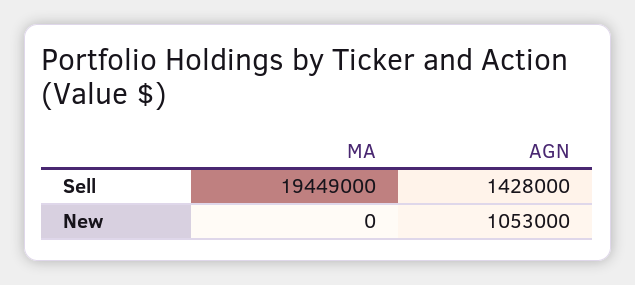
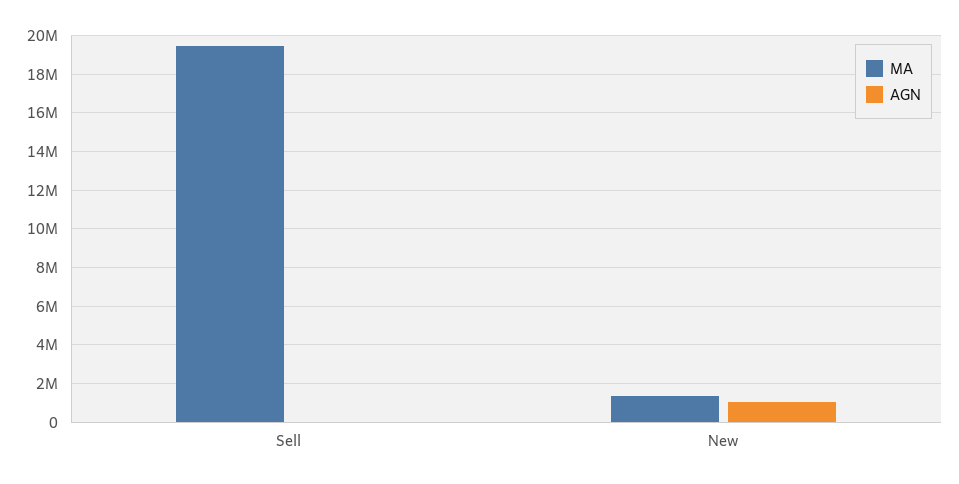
AGN, Sell: 1428000 -> 0
MA, New: 0 -> 1500000

